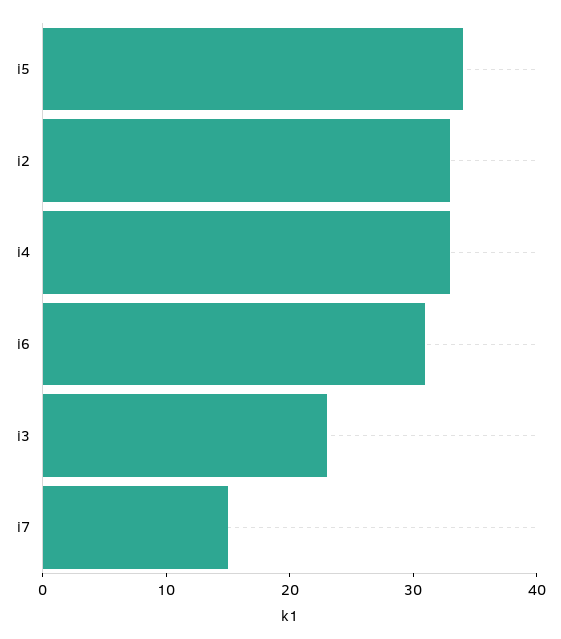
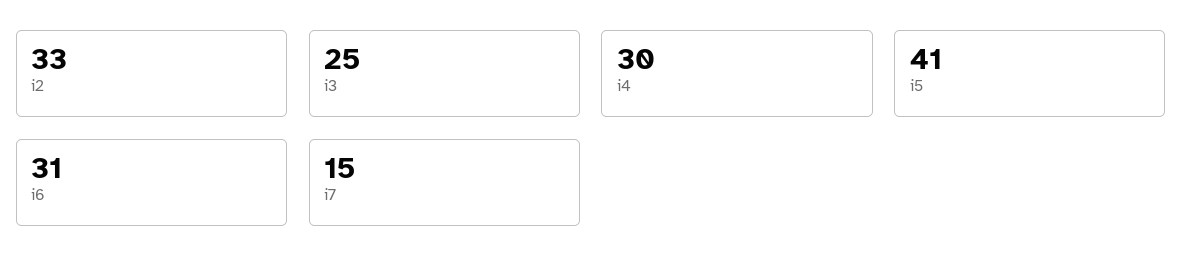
i5: 34 -> 41
i4: 33 -> 30
i3: 23 -> 25

